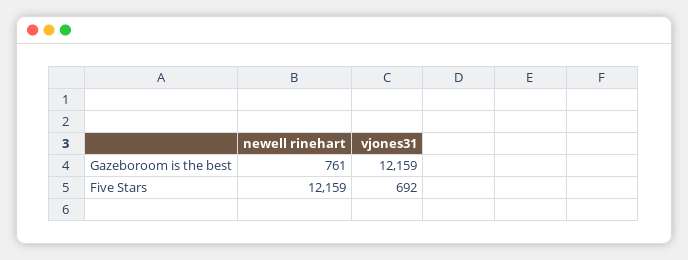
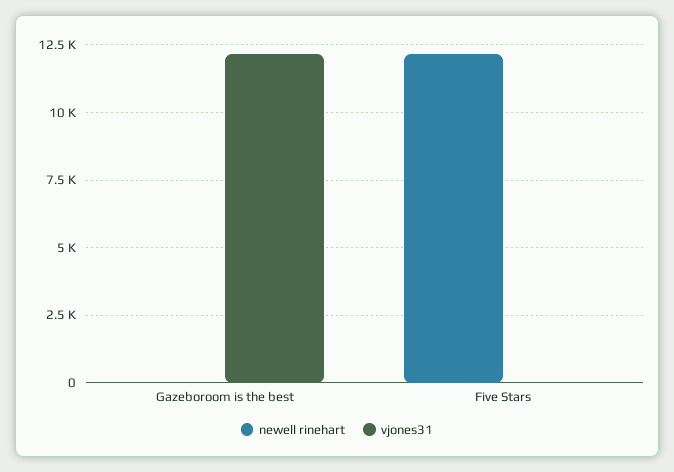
newell rinehart, Gazeboroom is the best: 761 -> 0
vjones31, Five Stars: 692 -> 0

